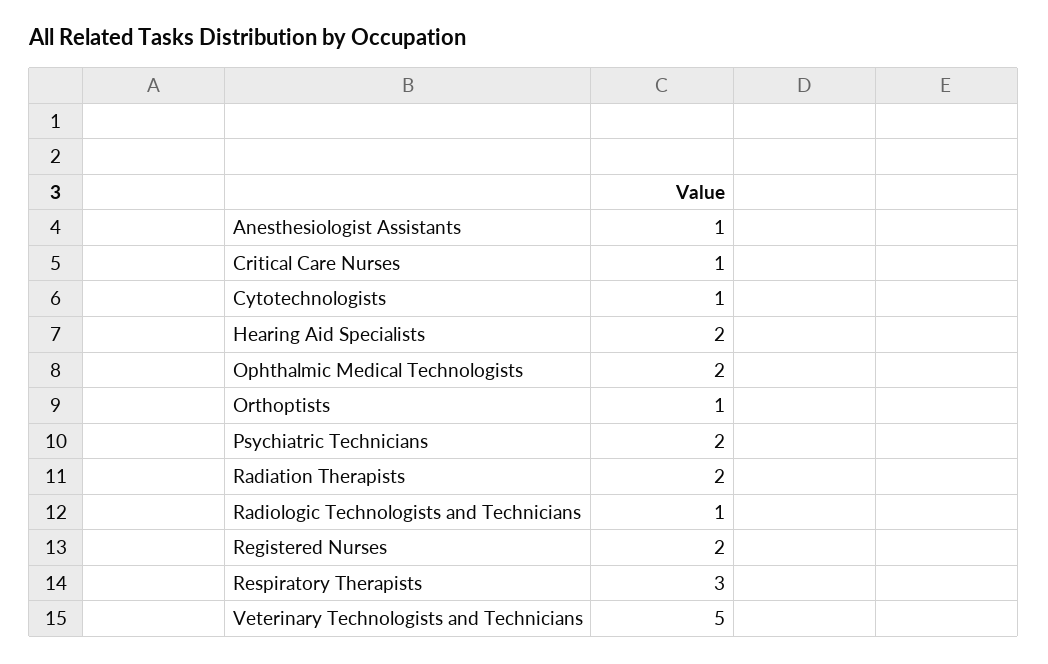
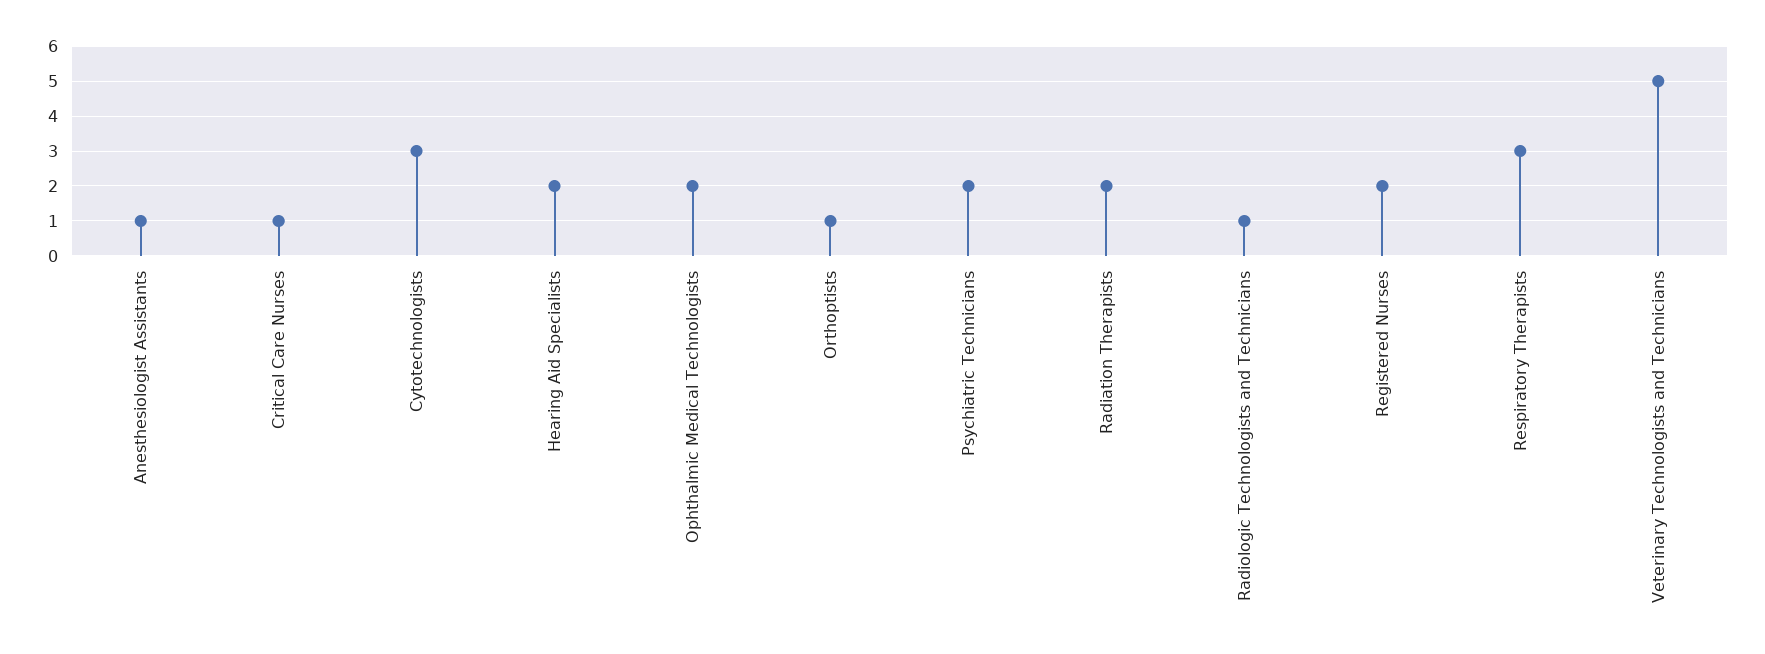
Cytotechnologists: 1 -> 3

